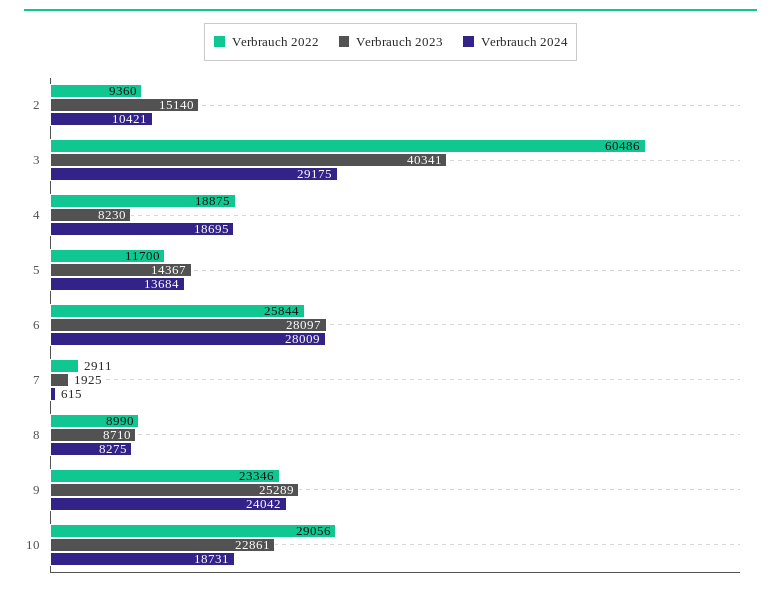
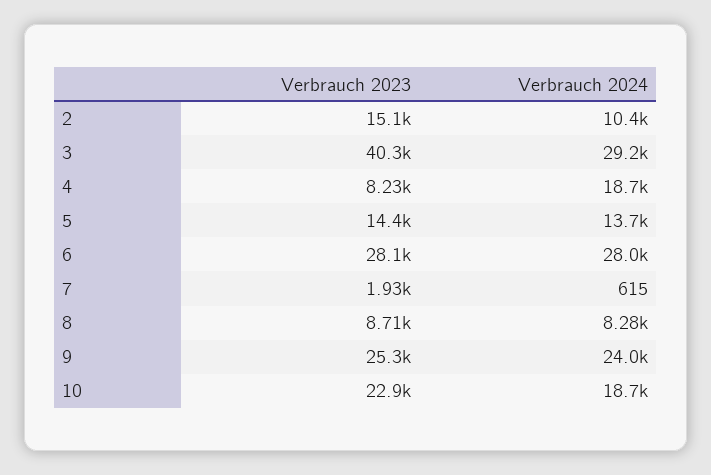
Verbrauch 2022, 2: 9360 -> none
Verbrauch 2022, 3: 60486 -> none
Verbrauch 2022, 4: 18875 -> none
Verbrauch 2022, 5: 11700 -> none
Verbrauch 2022, 6: 25844 -> none
Verbrauch 2022, 7: 2911 -> none
Verbrauch 2022, 8: 8990 -> none
Verbrauch 2022, 9: 23346 -> none
Verbrauch 2022, 10: 29056 -> none

